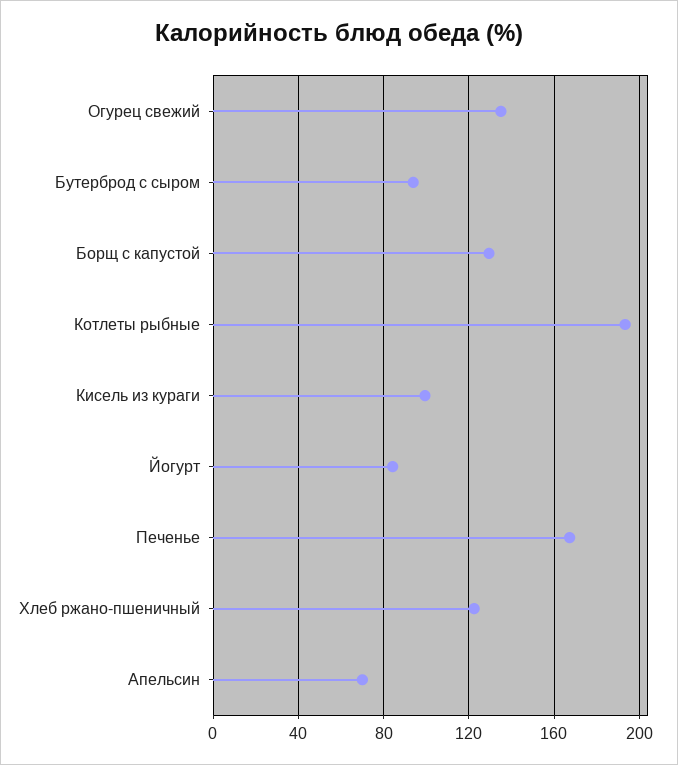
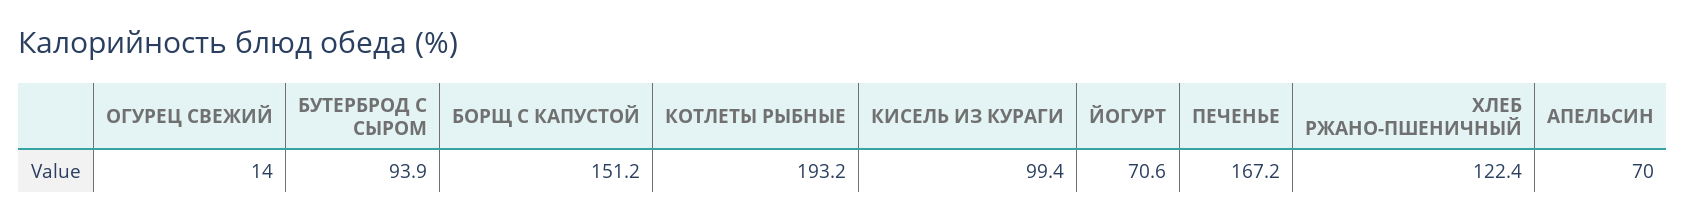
Огурец свежий: 135 -> 14
Борщ с капустой: 130 -> 151.2
Йогурт: 85 -> 70.6

